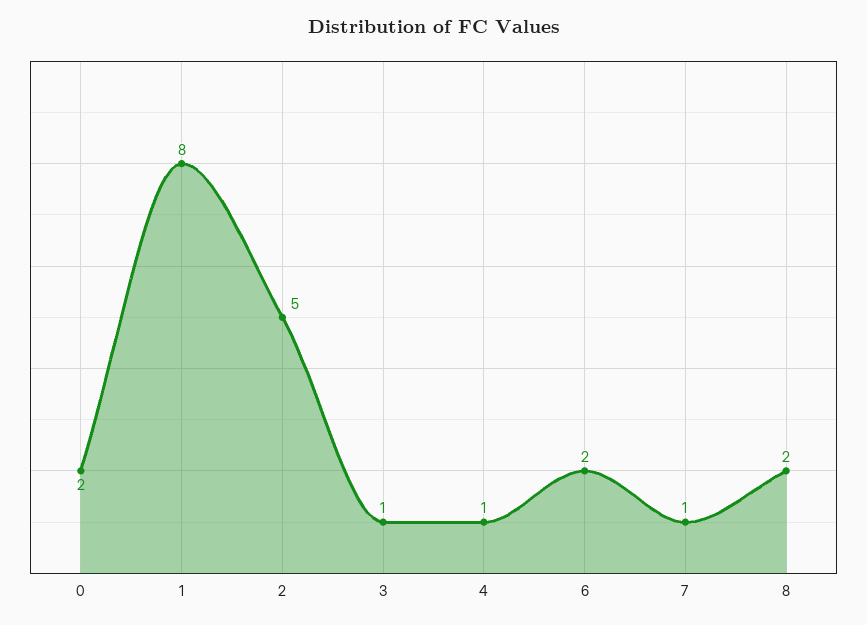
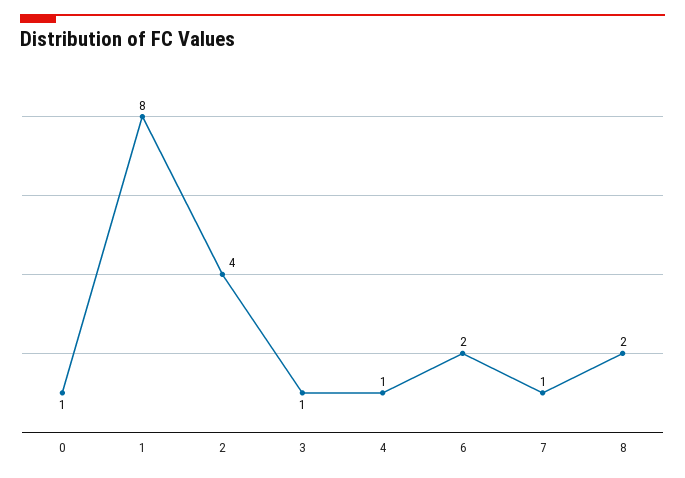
0: 2 -> 1
2: 5 -> 4

